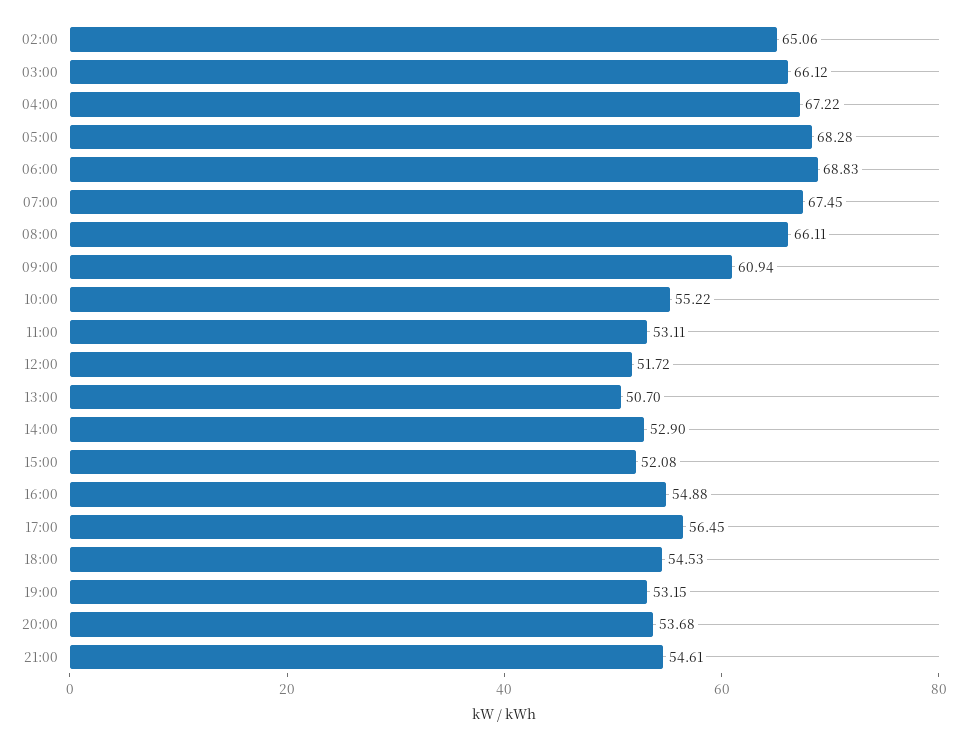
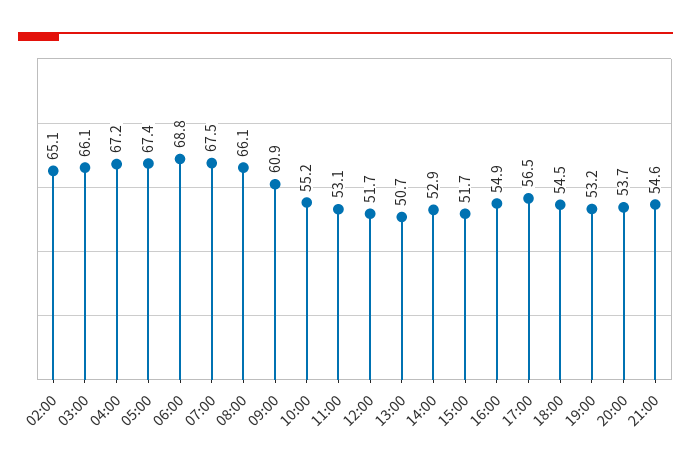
05:00: 68.28 -> 67.4
15:00: 52.08 -> 51.7

